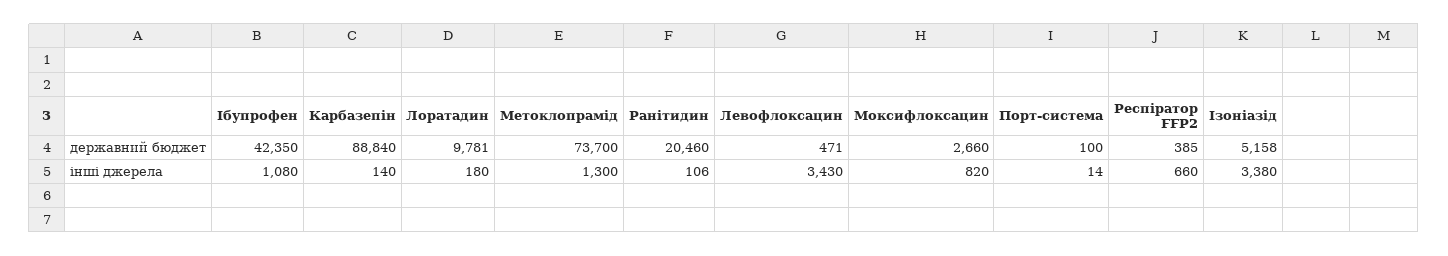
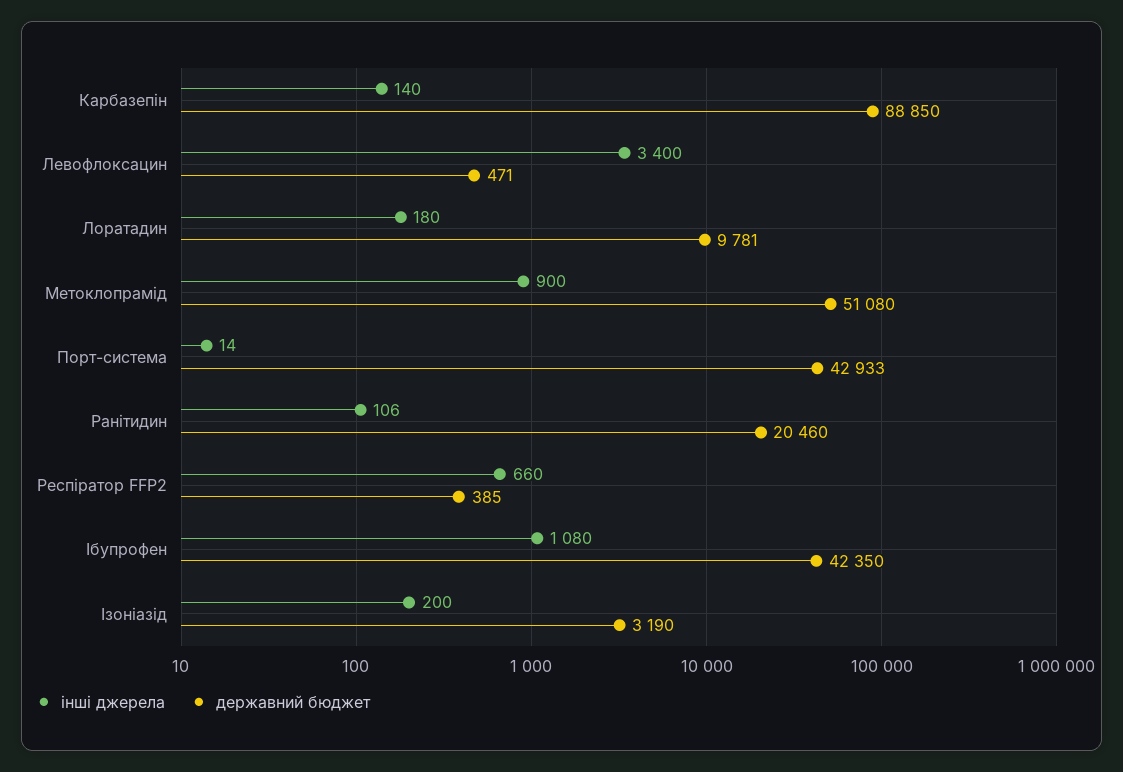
державний бюджет, Карбазепін: 88840 -> 88850
державний бюджет, Метоклопрамід: 73700 -> 51080
державний бюджет, Моксифлоксацин: 2660 -> none
державний бюджет, Порт-система: 100 -> 42933
державний бюджет, Ізоніазід: 5158 -> 3190
інші джерела, Метоклопрамід: 1300 -> 900
інші джерела, Левофлоксацин: 3430 -> 3400
інші джерела, Моксифлоксацин: 820 -> none
інші джерела, Ізоніазід: 3380 -> 200

